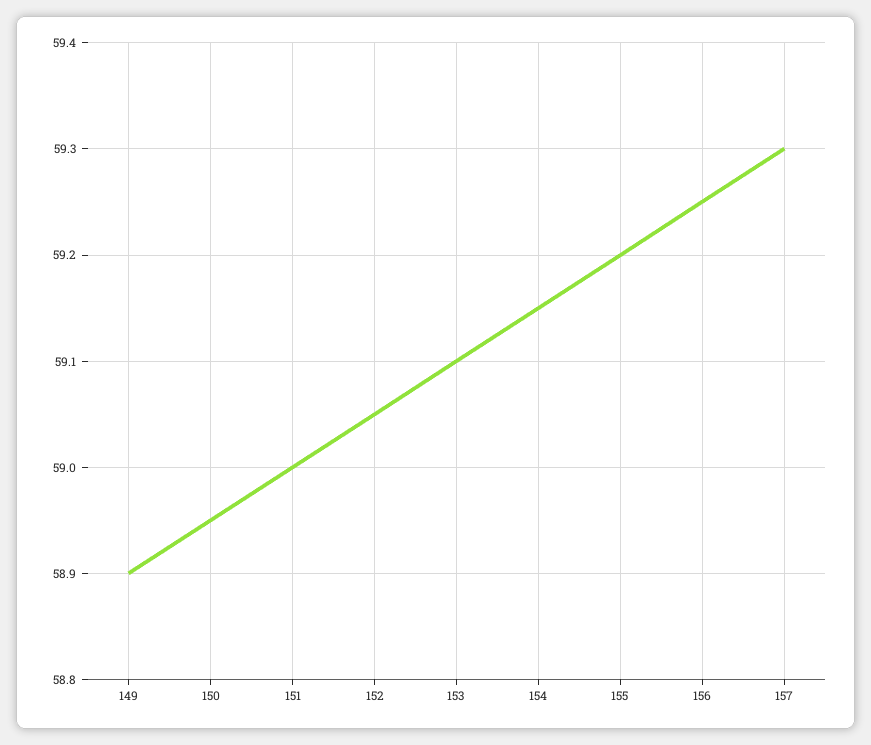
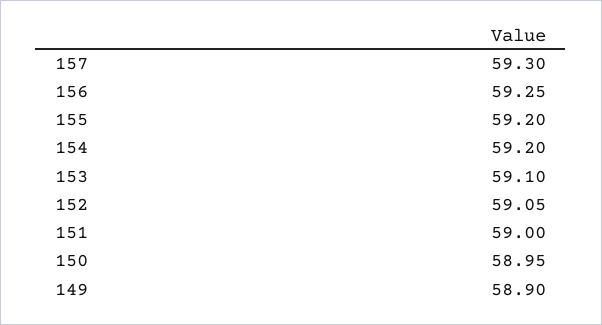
154: 59.15 -> 59.2

